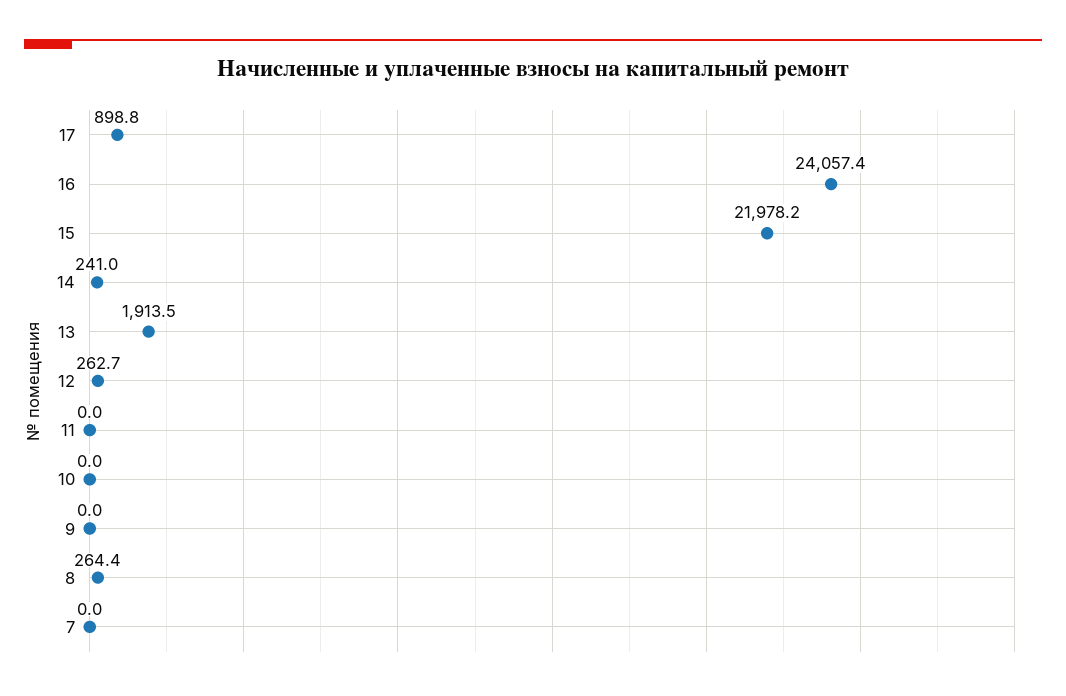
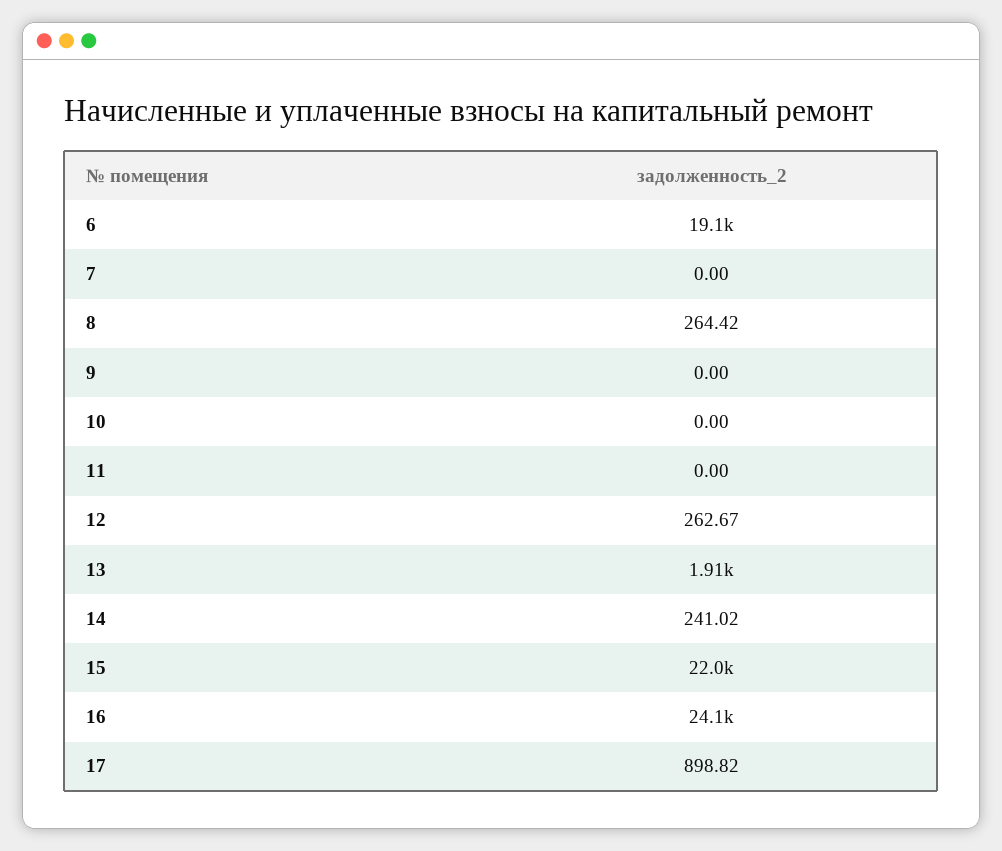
6: none -> 19100

